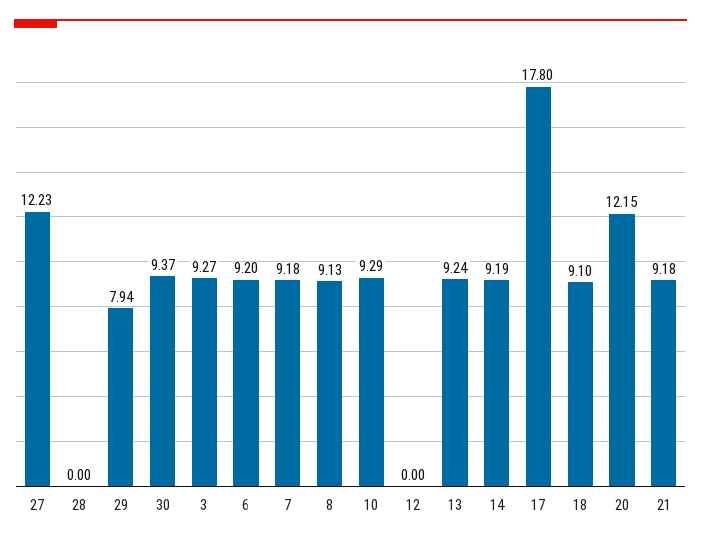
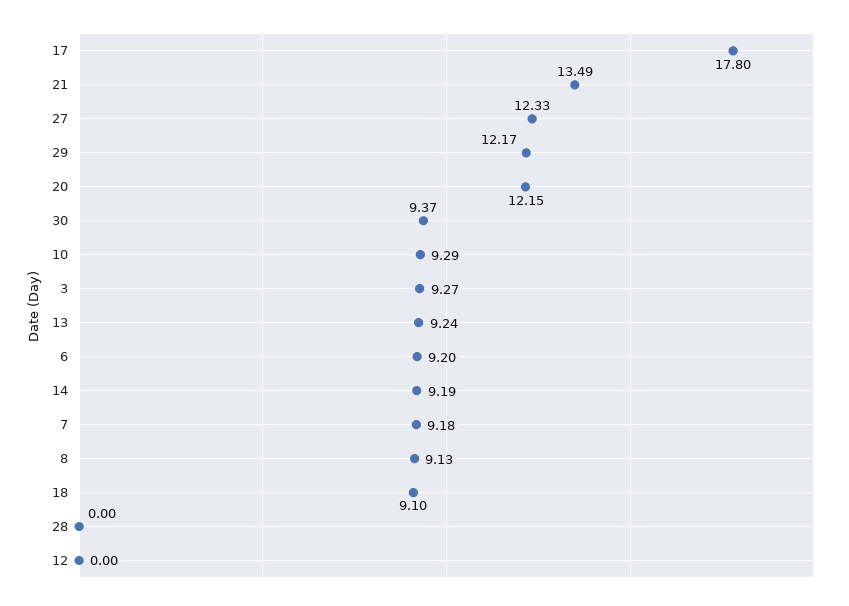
27: 12.23 -> 12.33
29: 7.94 -> 12.17
21: 9.18 -> 13.49

